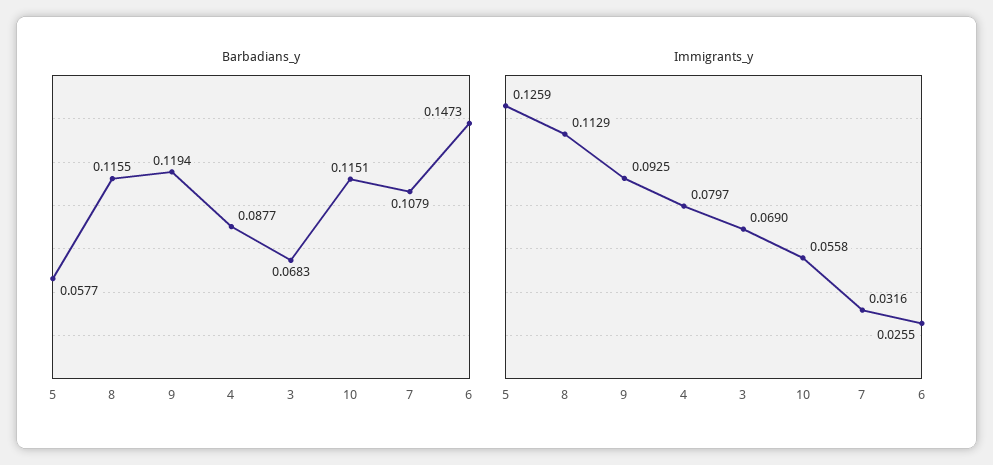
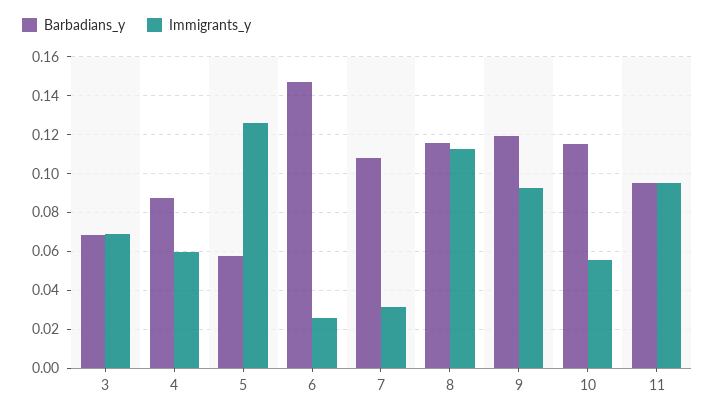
Immigrants_y, 4: 0.0797 -> 0.06
Barbadians_y, 11: none -> 0.095
Immigrants_y, 11: none -> 0.095

